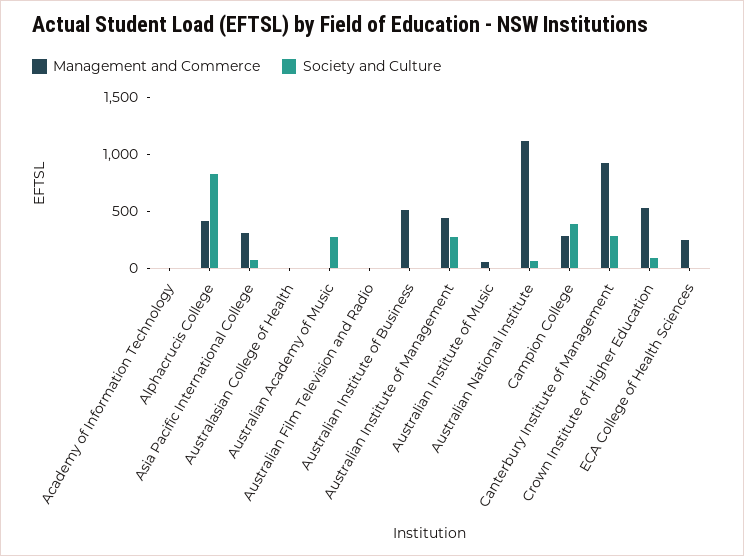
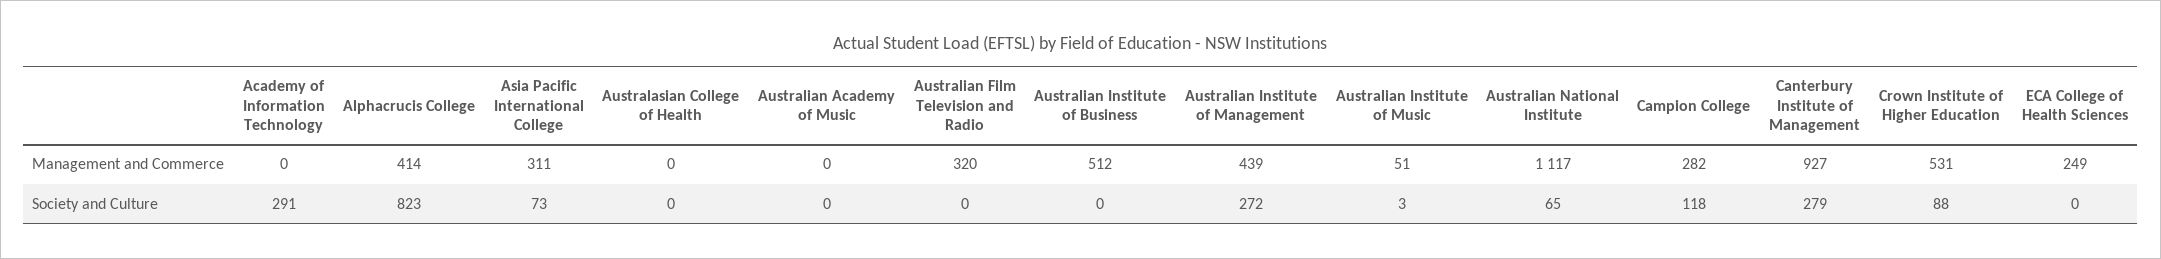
Society and Culture, Academy of Information Technology: 0 -> 291
Society and Culture, Australian Academy of Music: 300 -> 0
Management and Commerce, Australian Film Television and Radio: 0 -> 320
Society and Culture, Campion College: 400 -> 118

